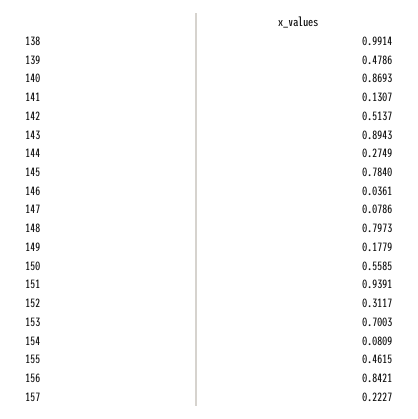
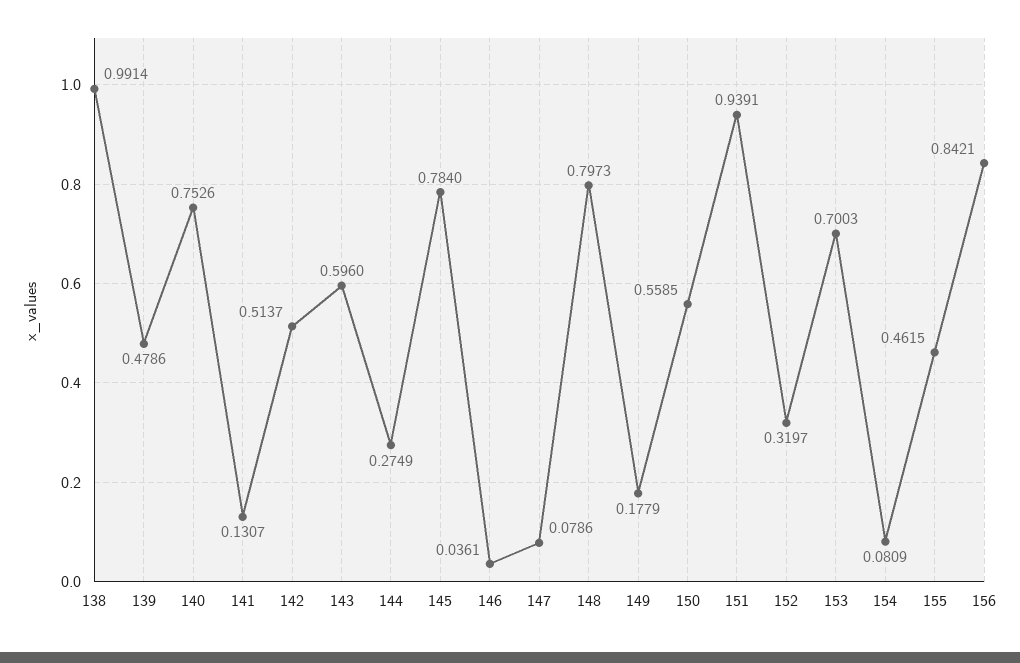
140: 0.8693 -> 0.7526
143: 0.8943 -> 0.596
152: 0.3117 -> 0.3197
157: 0.2227 -> none

